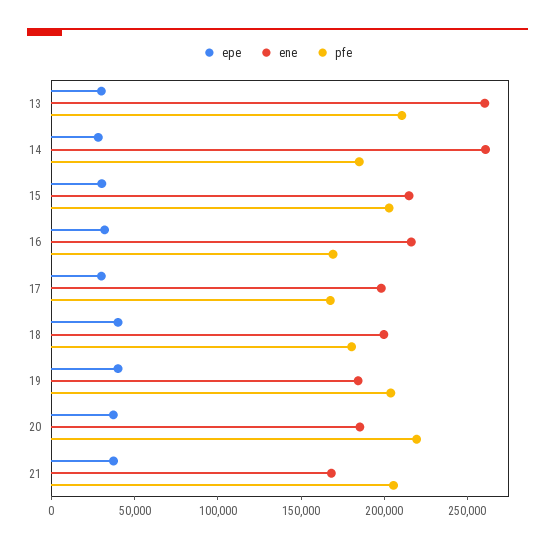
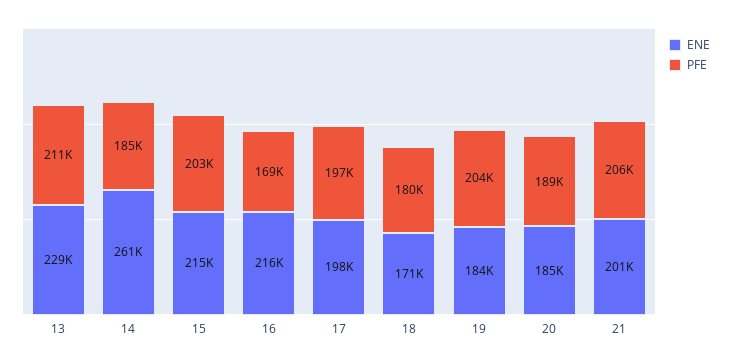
epe, 13: 30000 -> none
ene, 13: 260000 -> 229000
epe, 14: 30000 -> none
epe, 15: 30000 -> none
epe, 16: 30000 -> none
epe, 17: 30000 -> none
pfe, 17: 170000 -> 197000
epe, 18: 40000 -> none
ene, 18: 200000 -> 171000
epe, 19: 40000 -> none
epe, 20: 40000 -> none
pfe, 20: 220000 -> 189000
epe, 21: 40000 -> none
ene, 21: 170000 -> 201000

